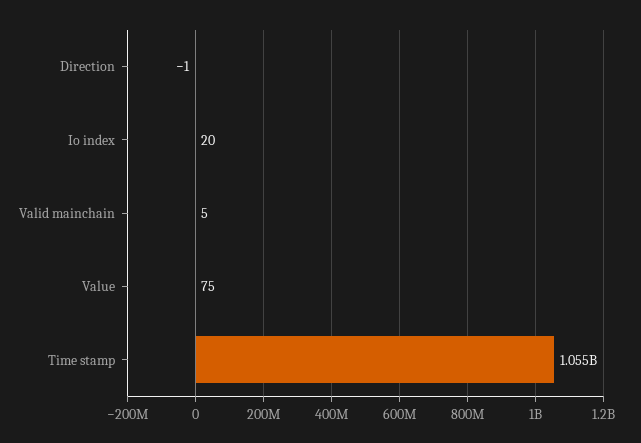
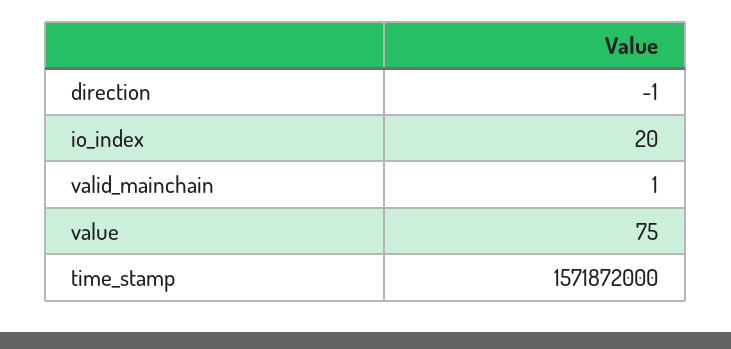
Valid mainchain: 5 -> 1
Time stamp: 1055000000 -> 1571872000

